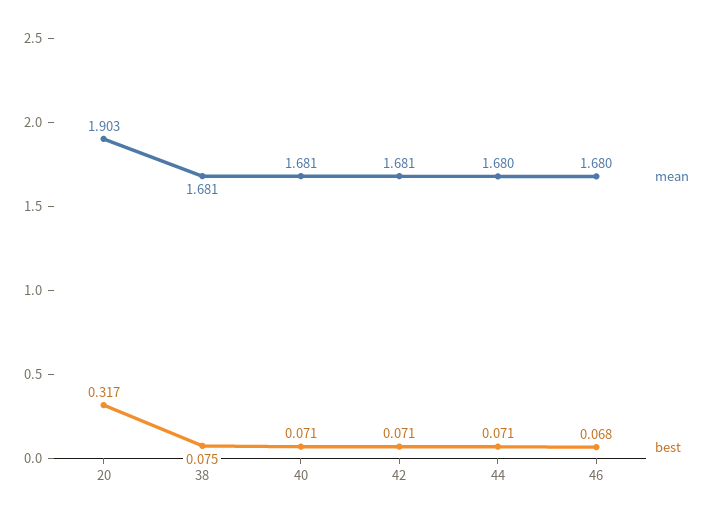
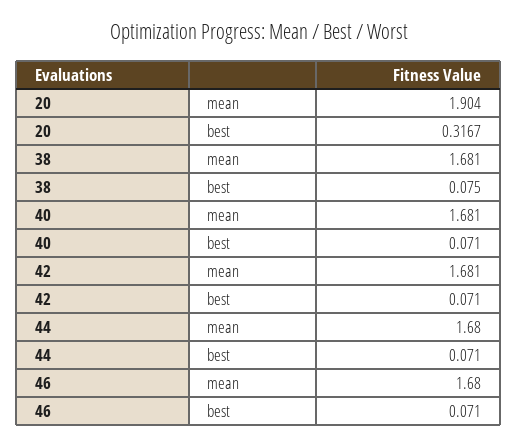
mean, 20: 1.903 -> 1.904
best, 46: 0.068 -> 0.071

